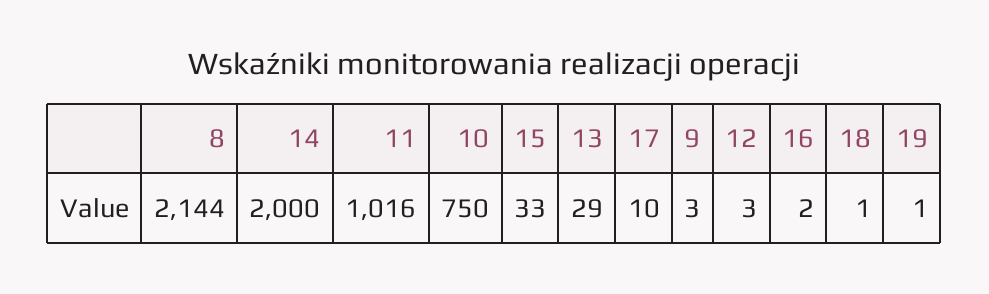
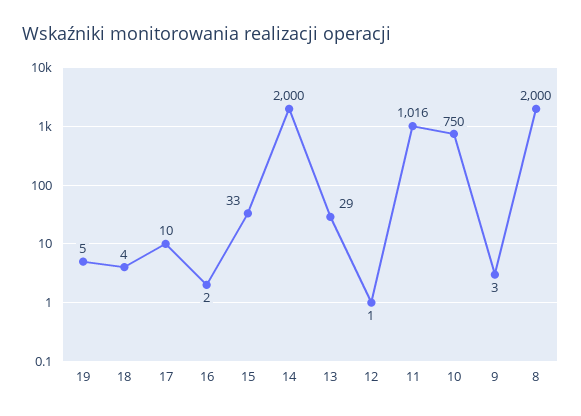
8: 2144 -> 2000
12: 3 -> 1
18: 1 -> 4
19: 1 -> 5

